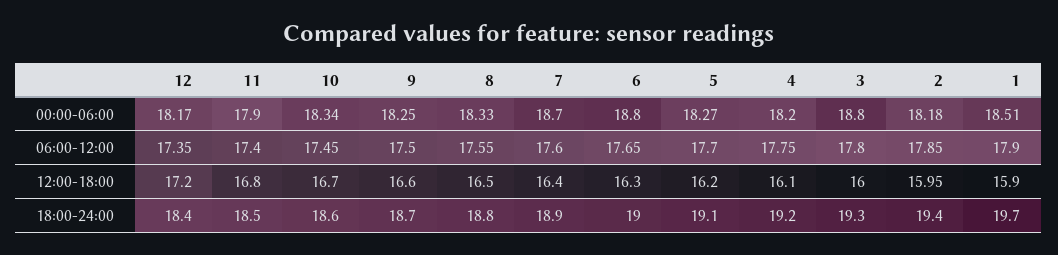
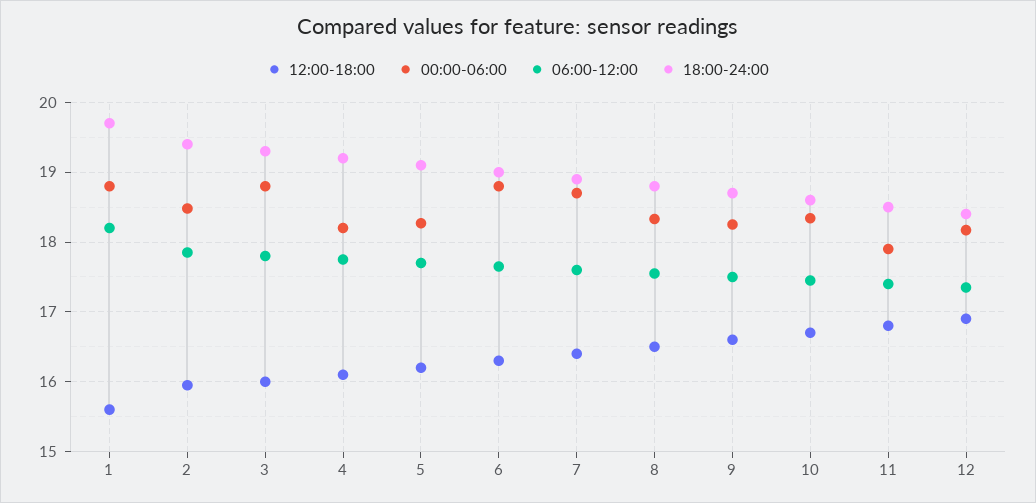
00:00-06:00, 2: 18.18 -> 18.5
00:00-06:00, 1: 18.51 -> 18.8
06:00-12:00, 1: 17.9 -> 18.2
12:00-18:00, 12: 17.2 -> 16.9
12:00-18:00, 1: 15.9 -> 15.6

